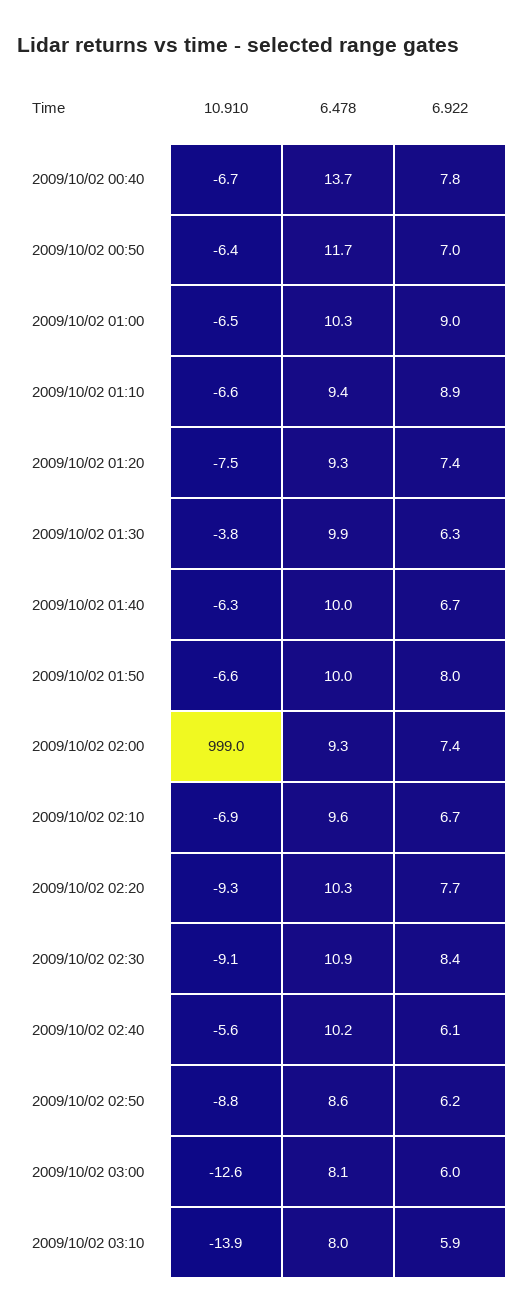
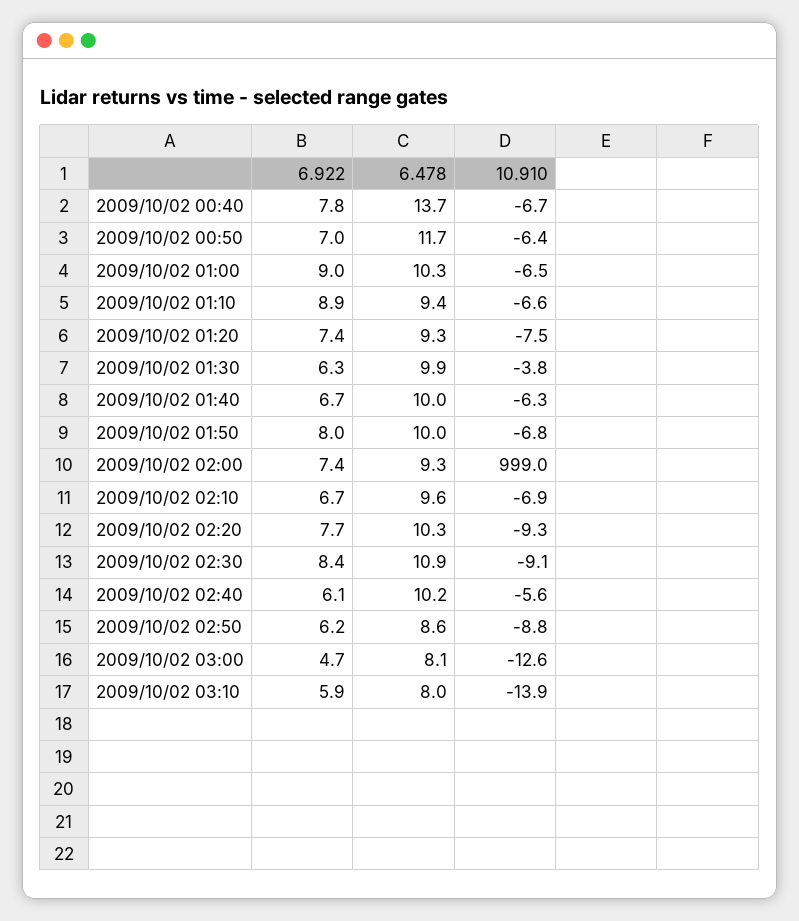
10.910, 2009/10/02 01:50: -6.6 -> -6.8
6.922, 2009/10/02 03:00: 6 -> 4.7

